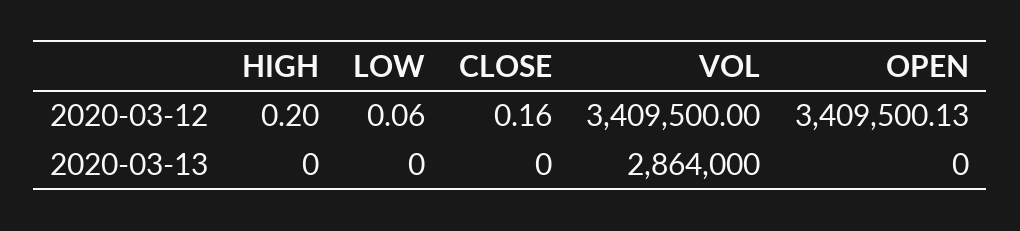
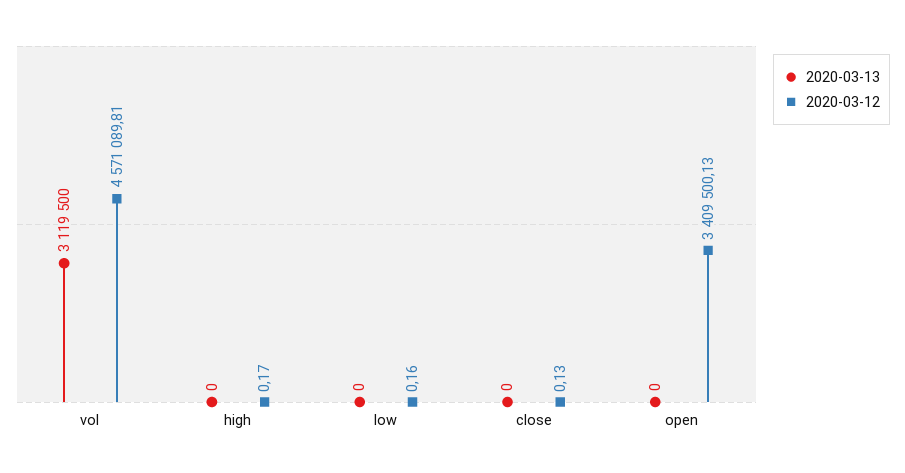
2020-03-12, HIGH: 0.2 -> 0.17
2020-03-12, LOW: 0.06 -> 0.16
2020-03-12, CLOSE: 0.16 -> 0.13
2020-03-12, VOL: 3409500 -> 4571089.81
2020-03-13, VOL: 2864000 -> 3119500

